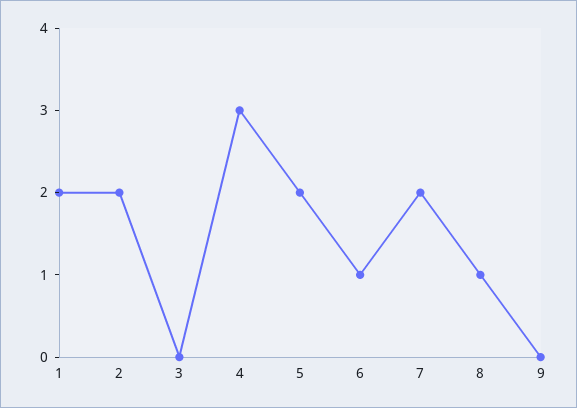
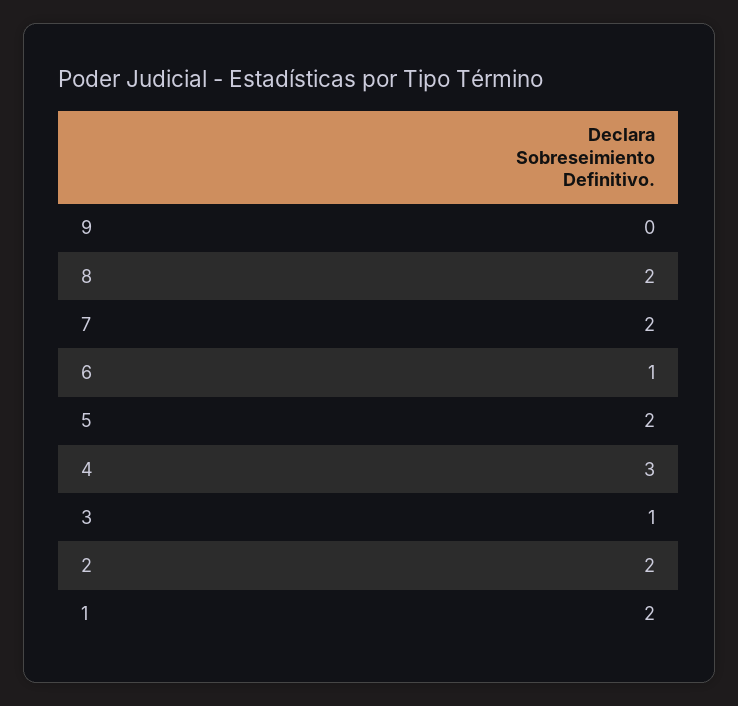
3: 0 -> 1
8: 1 -> 2

